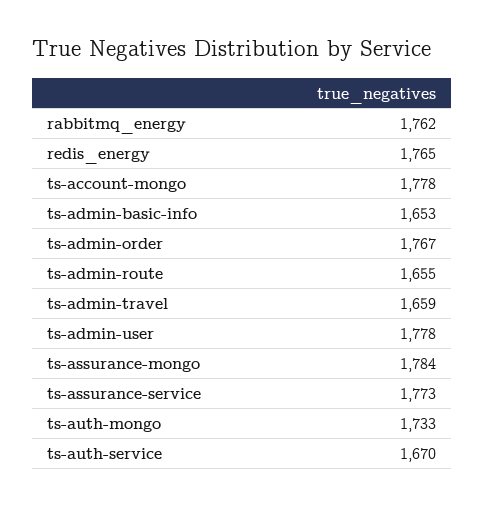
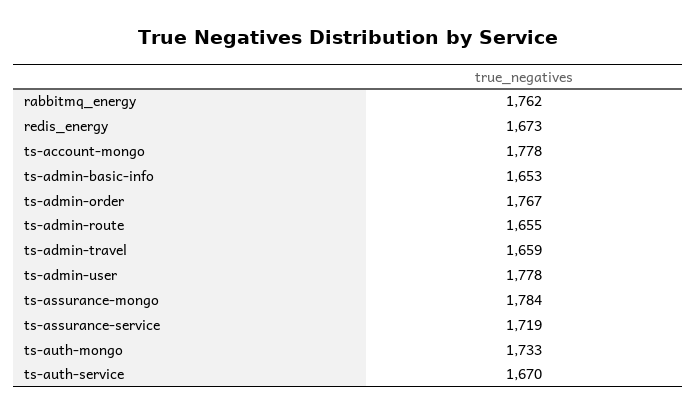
redis_energy: 1765 -> 1673
ts-assurance-service: 1773 -> 1719

